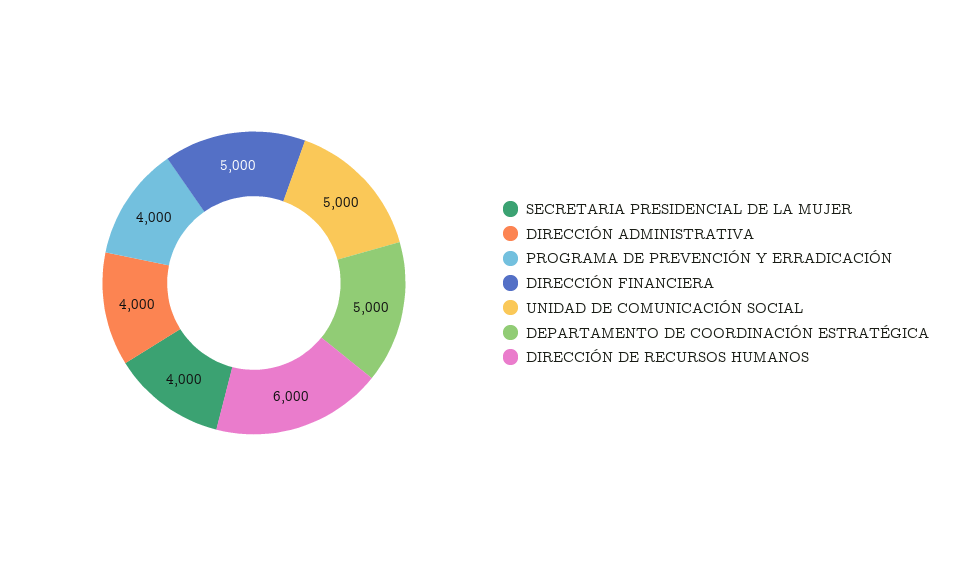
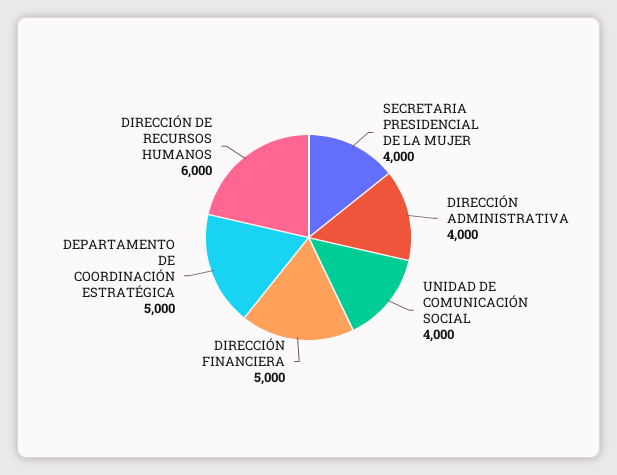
PROGRAMA DE PREVENCIÓN Y ERRADICACIÓN: 4000 -> none
UNIDAD DE COMUNICACIÓN SOCIAL: 5000 -> 4000

